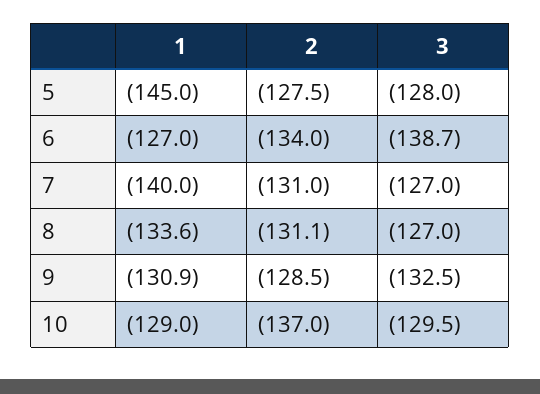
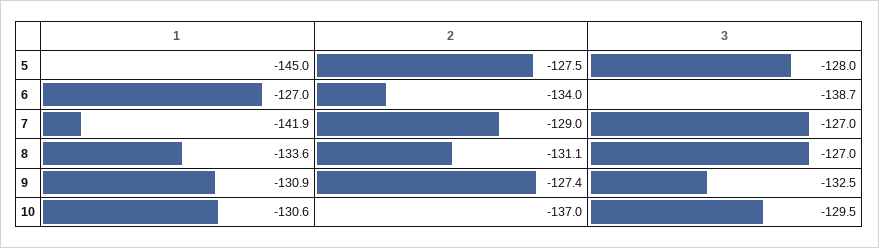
1, 7: -140 -> -141.9
2, 7: -131 -> -129
2, 9: -128.5 -> -127.4
1, 10: -129 -> -130.6

